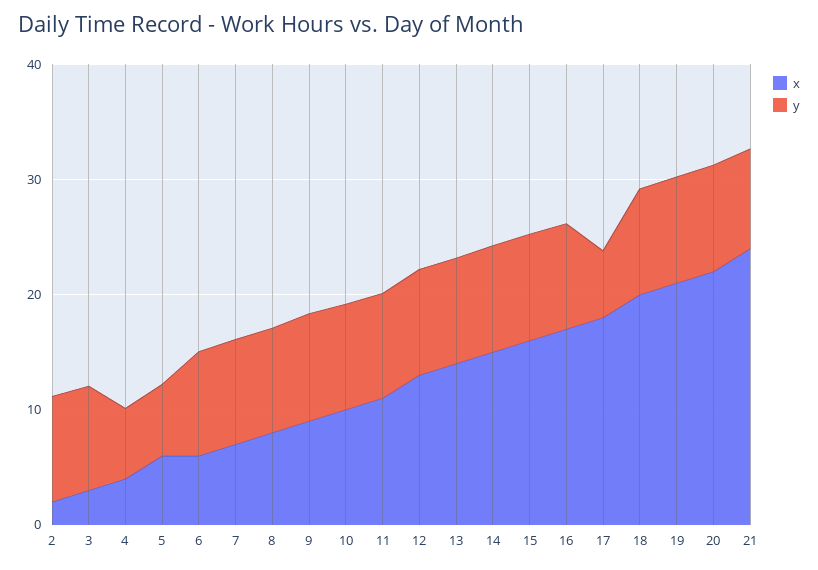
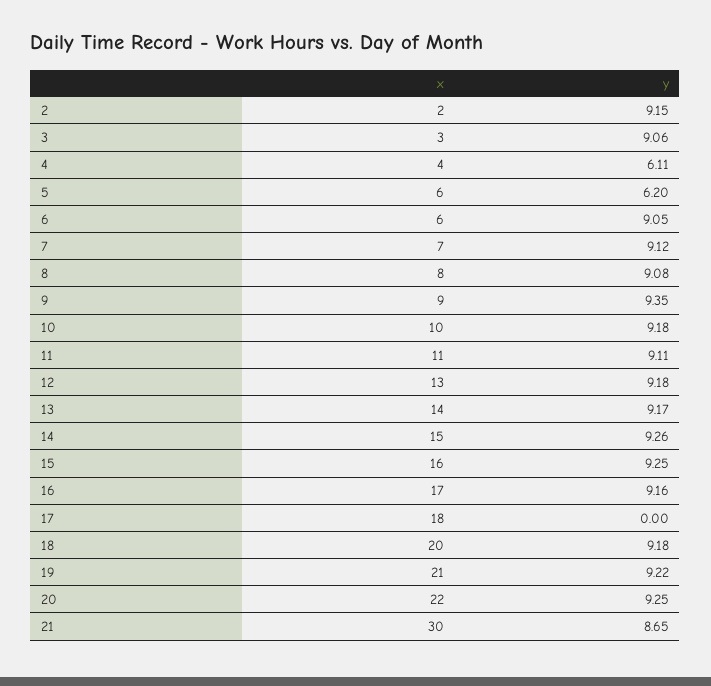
y, 17: 6 -> 0
x, 21: 24 -> 30

